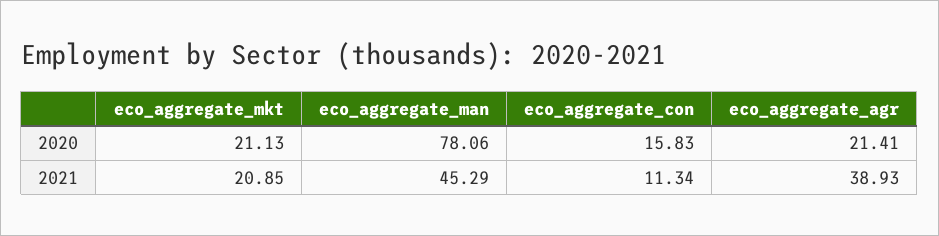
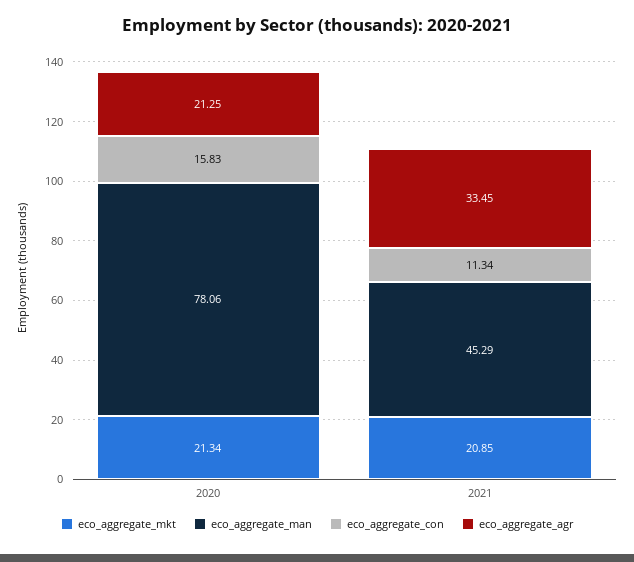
eco_aggregate_mkt, 2020: 21.13 -> 21.34
eco_aggregate_agr, 2020: 21.41 -> 21.25
eco_aggregate_agr, 2021: 38.93 -> 33.45

